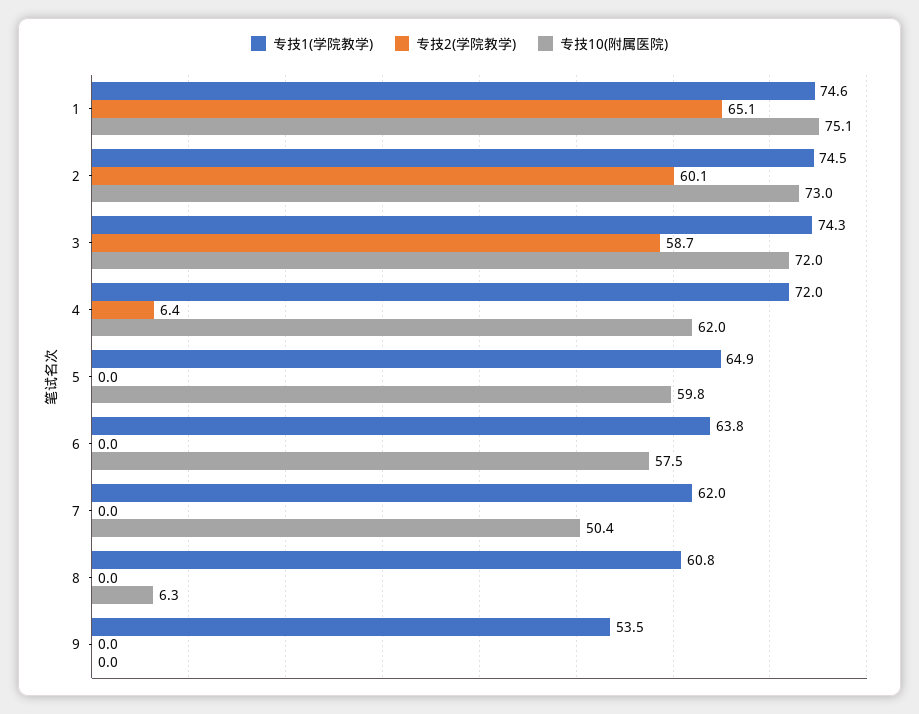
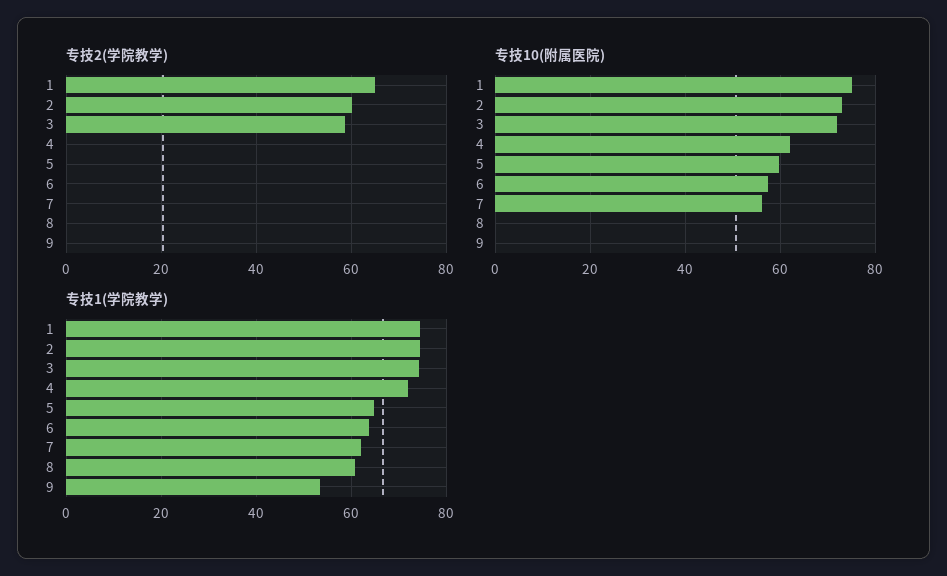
专技2(学院教学), 4: 6.4 -> 0
专技10(附属医院), 7: 50.4 -> 56
专技10(附属医院), 8: 6.3 -> 0

